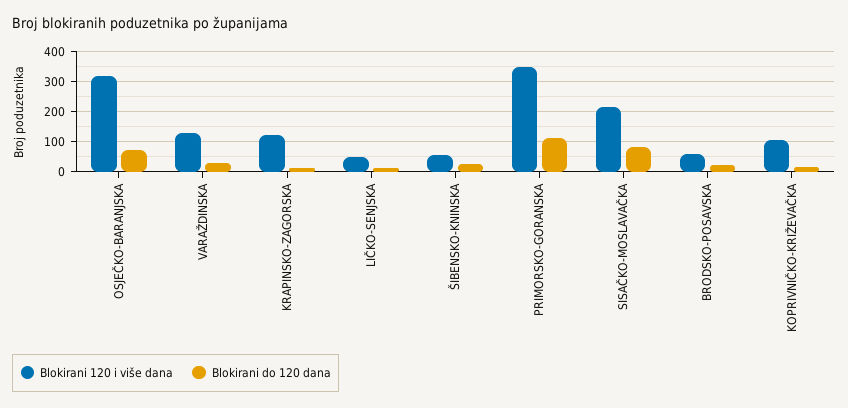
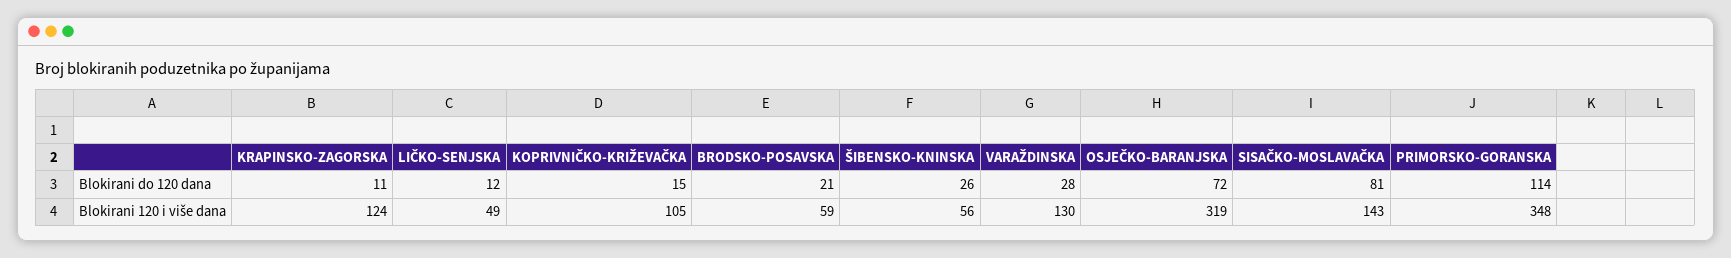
Blokirani 120 i više dana, SISAČKO-MOSLAVAČKA: 220 -> 143

